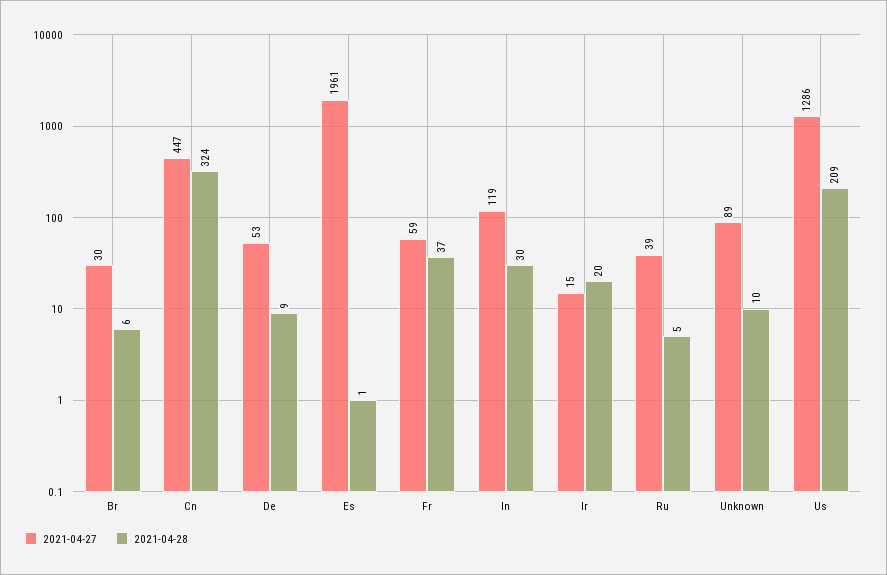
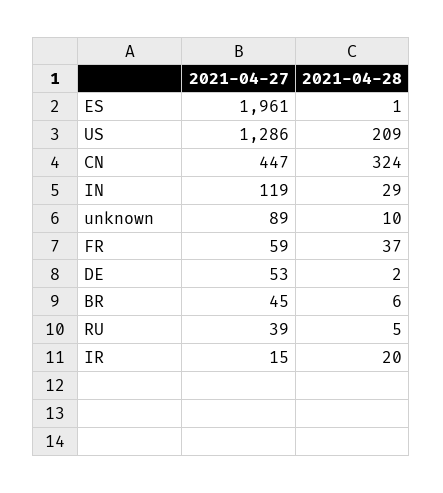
2021-04-27, Br: 30 -> 45
2021-04-28, De: 9 -> 2
2021-04-28, In: 30 -> 29

